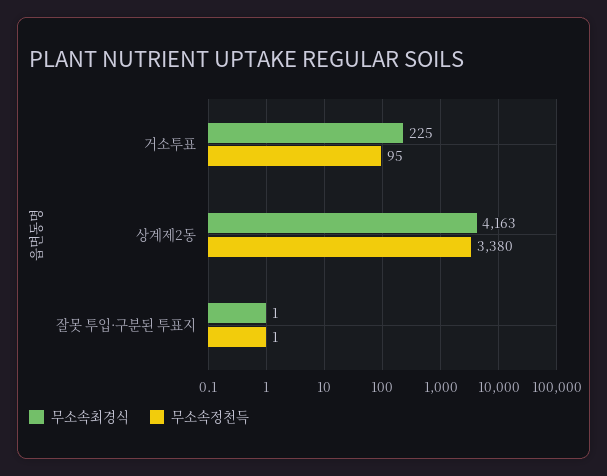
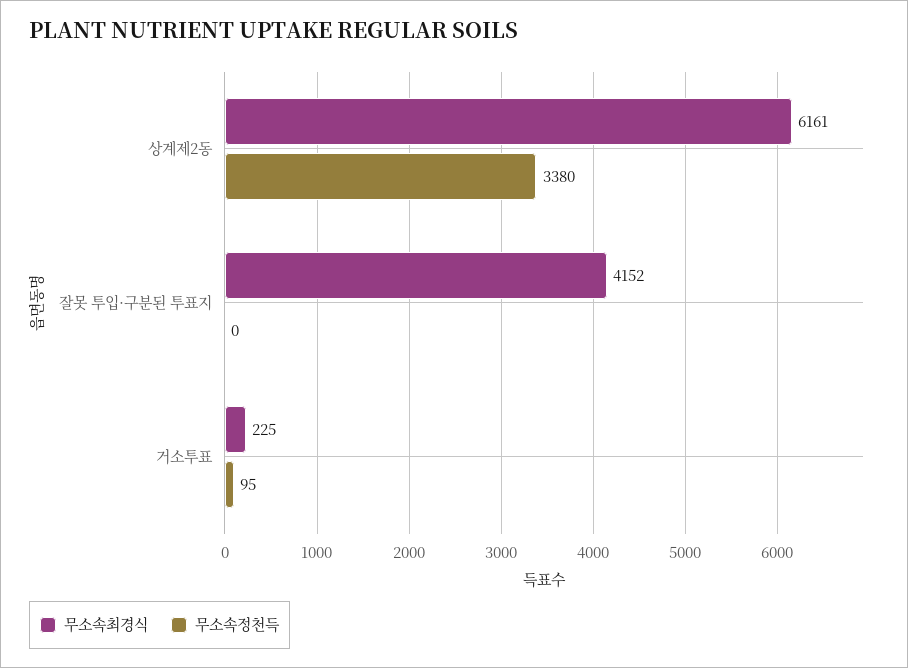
무소속최경식, 상계제2동: 4163 -> 6161
무소속최경식, 잘못 투입·구분된 투표지: 1 -> 4152
무소속정천득, 잘못 투입·구분된 투표지: 1 -> 0

